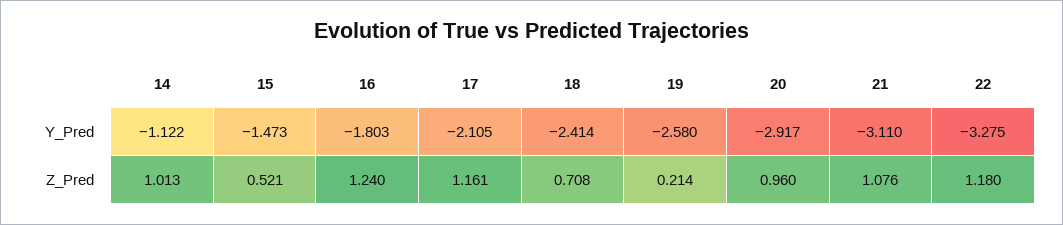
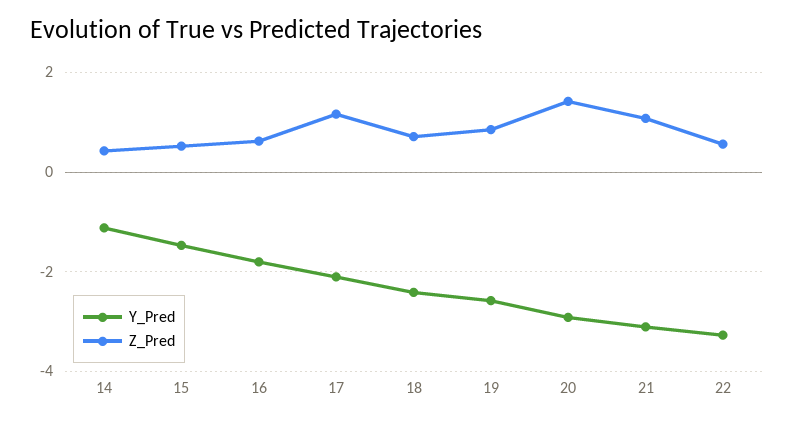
Z_Pred, 14: 1.013 -> 0.4
Z_Pred, 16: 1.24 -> 0.6
Z_Pred, 19: 0.214 -> 0.8
Z_Pred, 20: 0.96 -> 1.4
Z_Pred, 22: 1.18 -> 0.6

